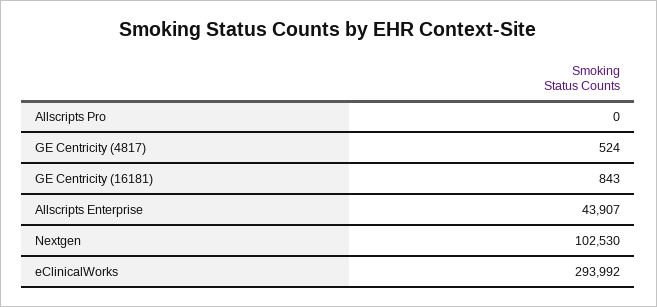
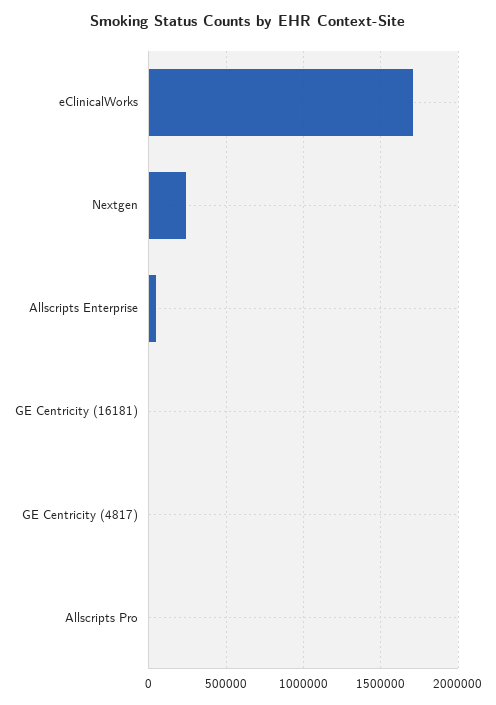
Nextgen: 102530 -> 250000
eClinicalWorks: 293992 -> 1700000

